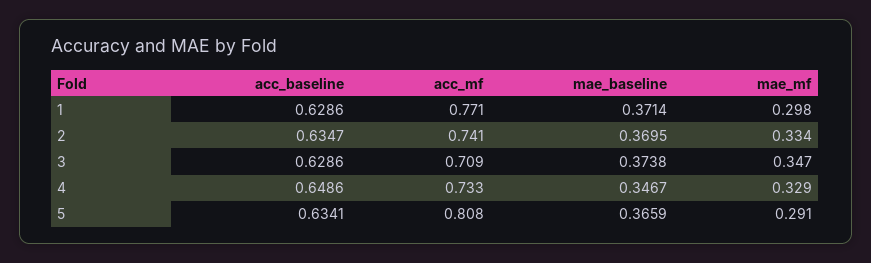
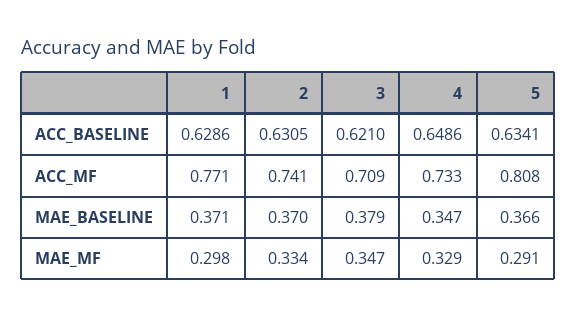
acc_baseline, 2: 0.6347 -> 0.6305
acc_baseline, 3: 0.6286 -> 0.621
mae_baseline, 3: 0.3738 -> 0.379

